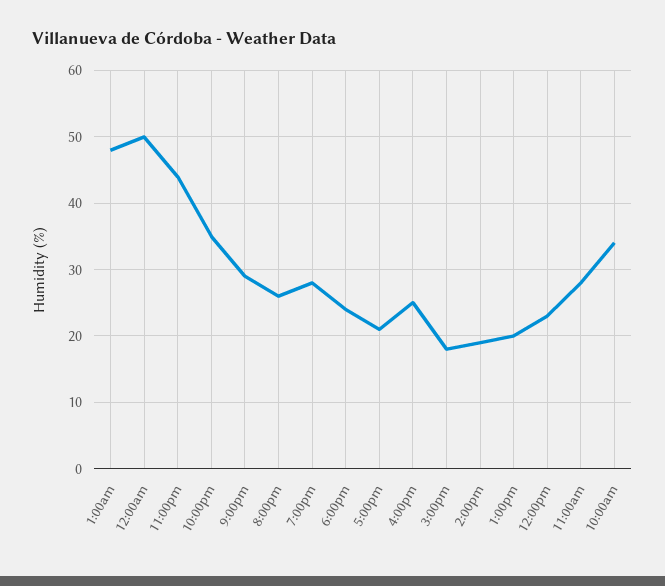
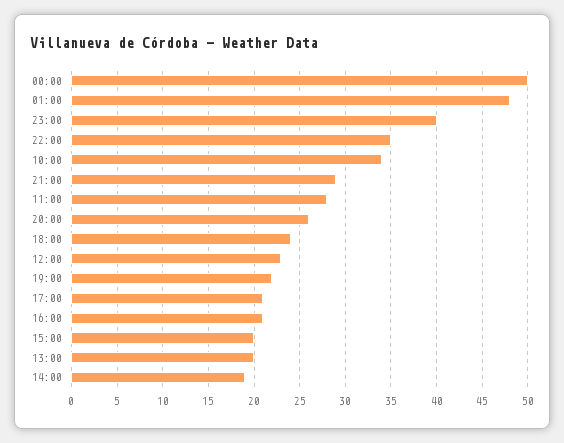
11:00pm: 44 -> 40
7:00pm: 28 -> 22
4:00pm: 25 -> 21
3:00pm: 18 -> 20

